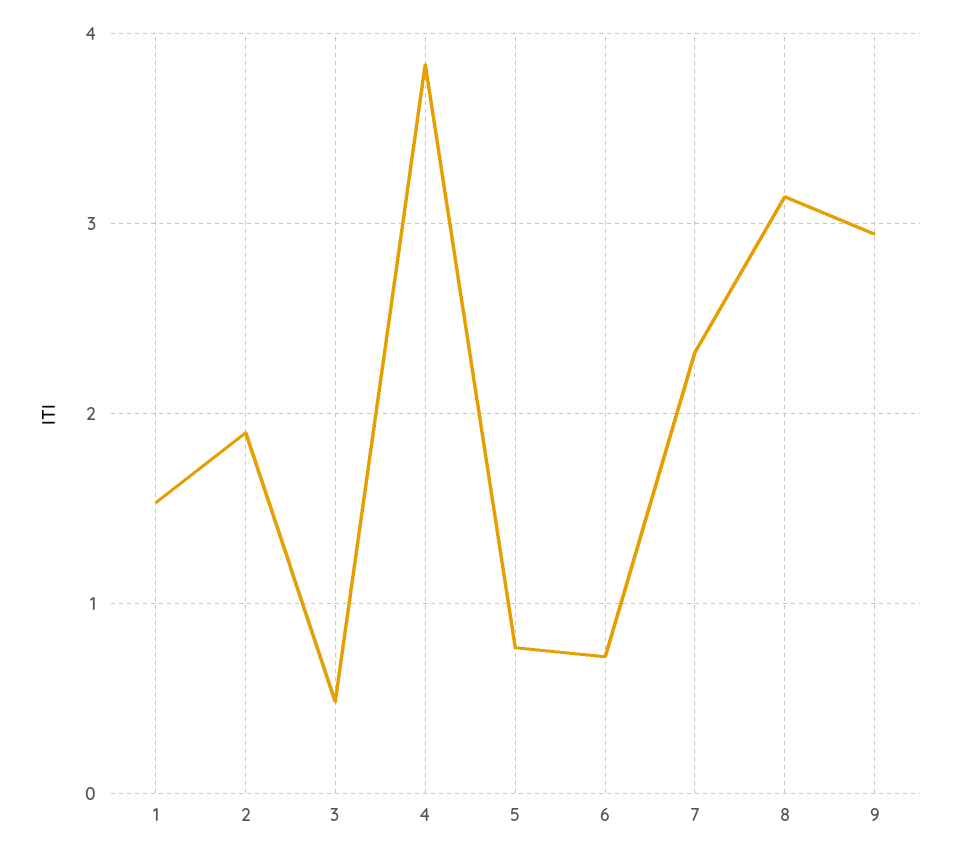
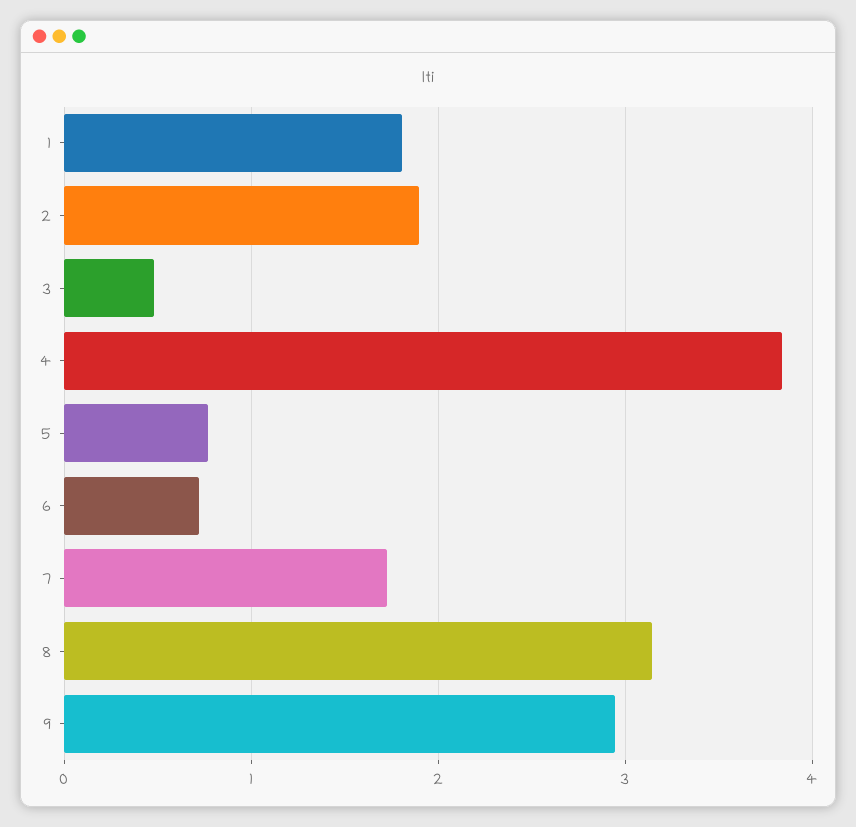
1: 1.5 -> 1.8
7: 2.3 -> 1.7

